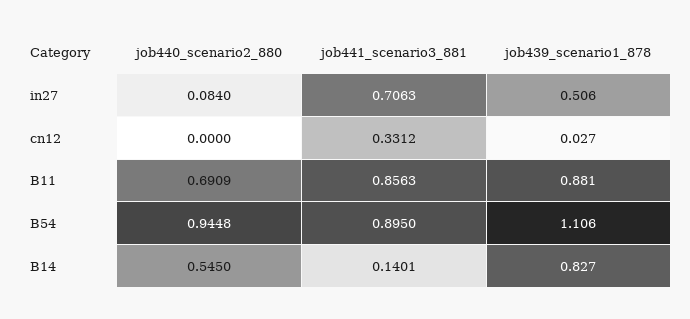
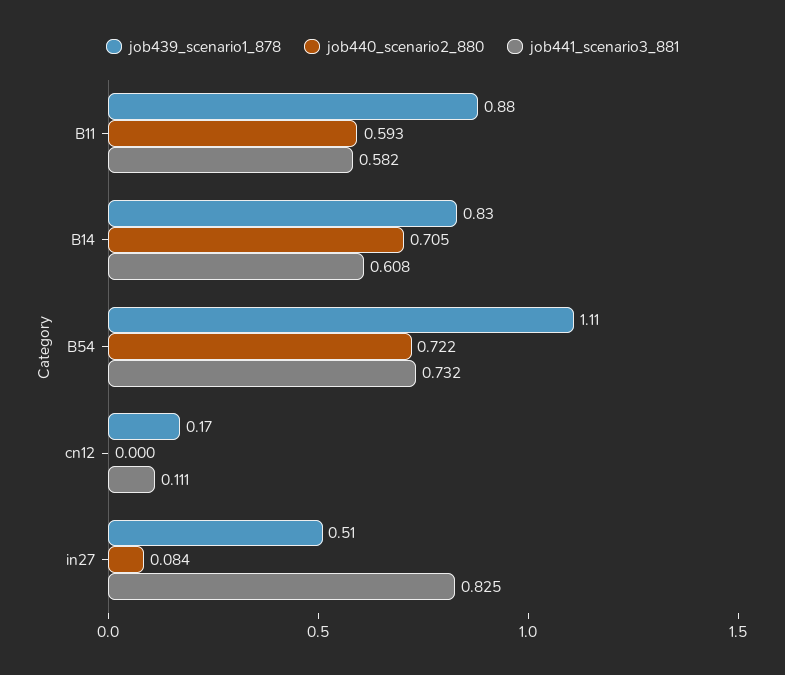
job441_scenario3_881, in27: 0.7063 -> 0.825
job441_scenario3_881, cn12: 0.3312 -> 0.111
job439_scenario1_878, cn12: 0.027 -> 0.17
job440_scenario2_880, B11: 0.6909 -> 0.593
job441_scenario3_881, B11: 0.8563 -> 0.582
job440_scenario2_880, B54: 0.9448 -> 0.722
job441_scenario3_881, B54: 0.895 -> 0.732
job440_scenario2_880, B14: 0.545 -> 0.705
job441_scenario3_881, B14: 0.1401 -> 0.608

